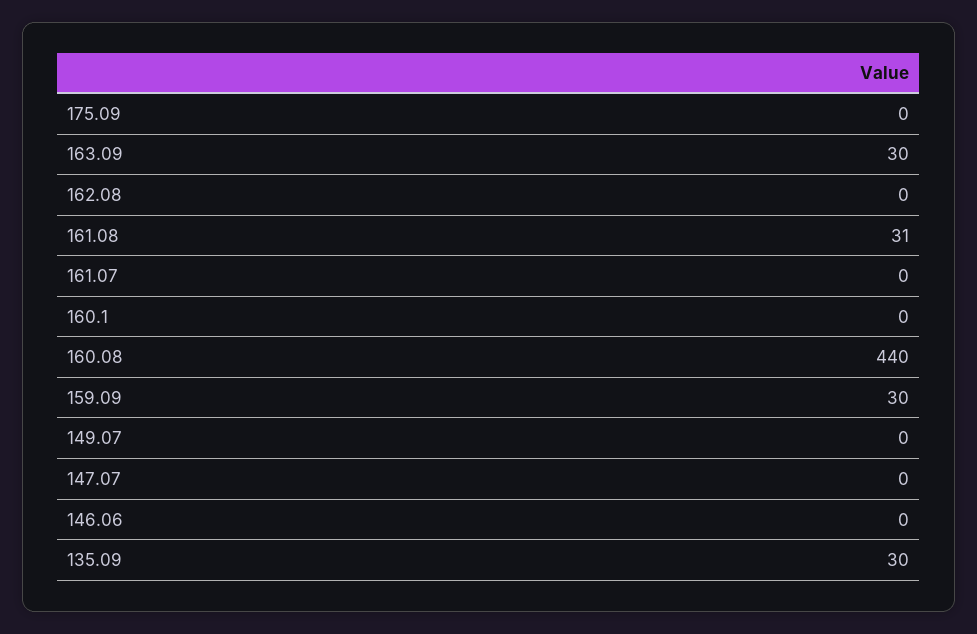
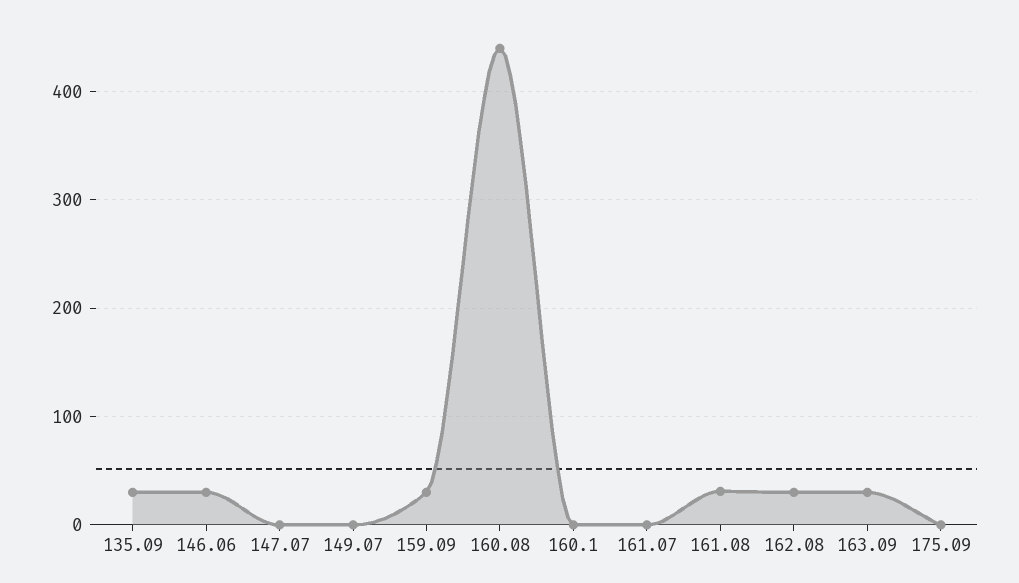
162.08: 0 -> 30
146.06: 0 -> 30

